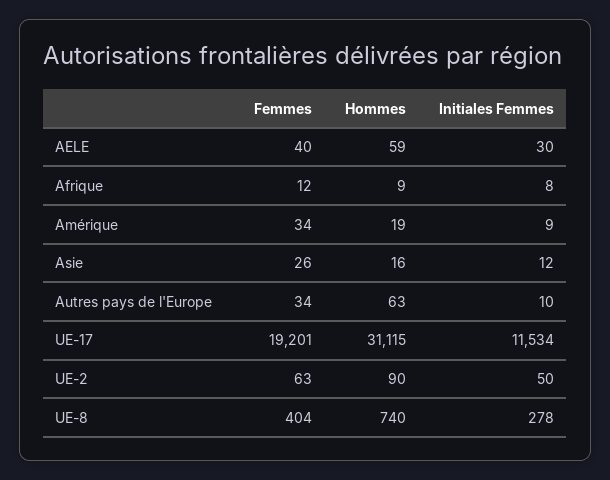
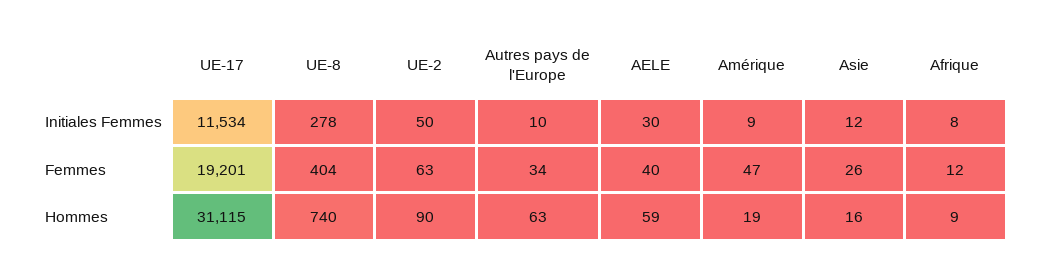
Femmes, Amérique: 34 -> 47

